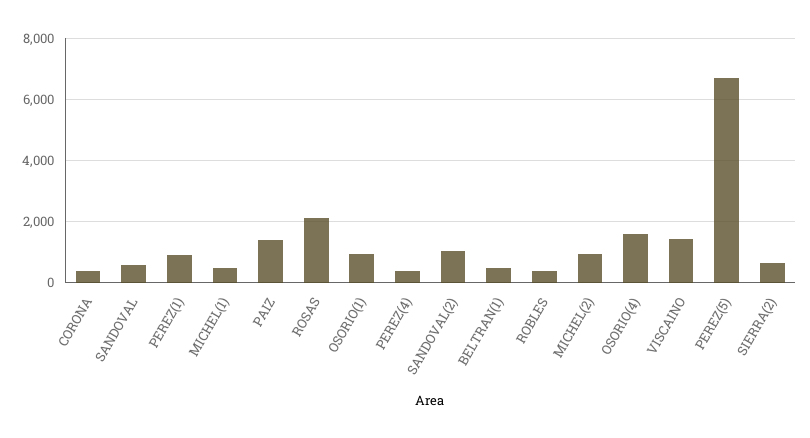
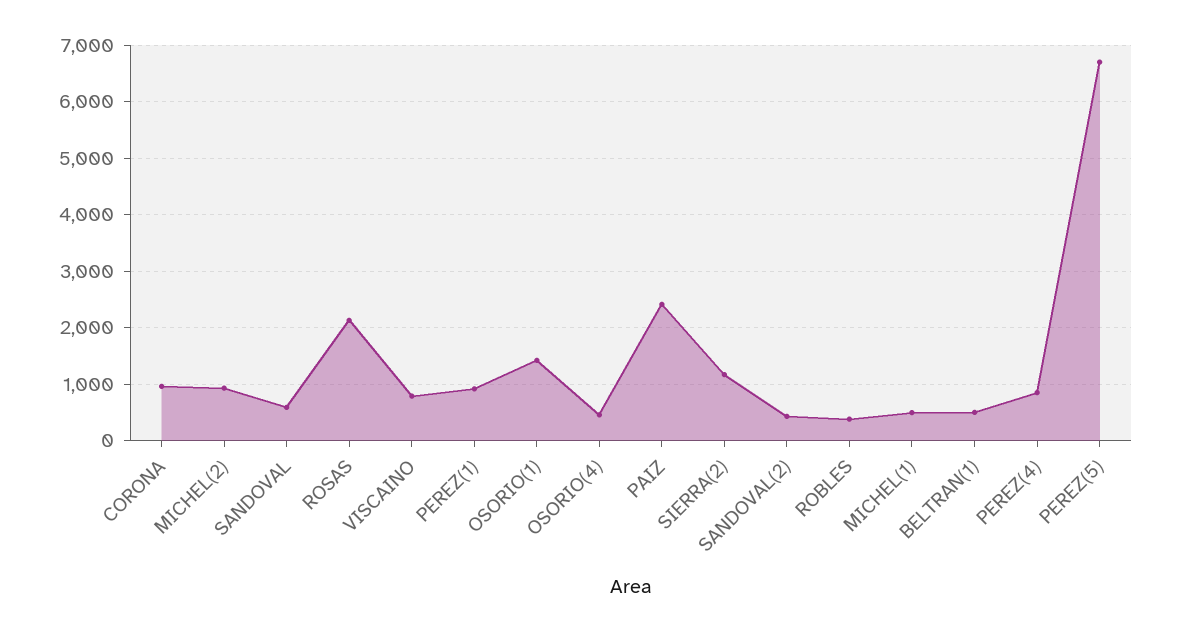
CORONA: 400 -> 1000
PAIZ: 1400 -> 2400
OSORIO(1): 1000 -> 1400
PEREZ(4): 400 -> 800
SANDOVAL(2): 1000 -> 400
OSORIO(4): 1600 -> 400
VISCAINO: 1400 -> 800
SIERRA(2): 600 -> 1200

